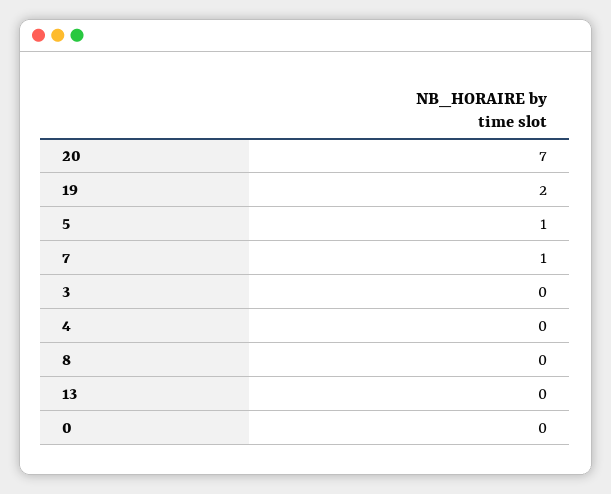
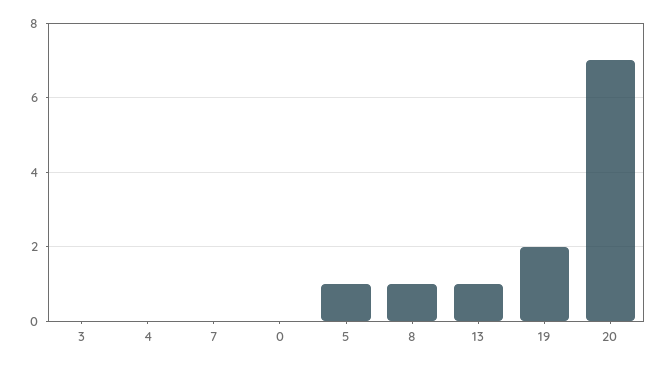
7: 1 -> 0
8: 0 -> 1
13: 0 -> 1

